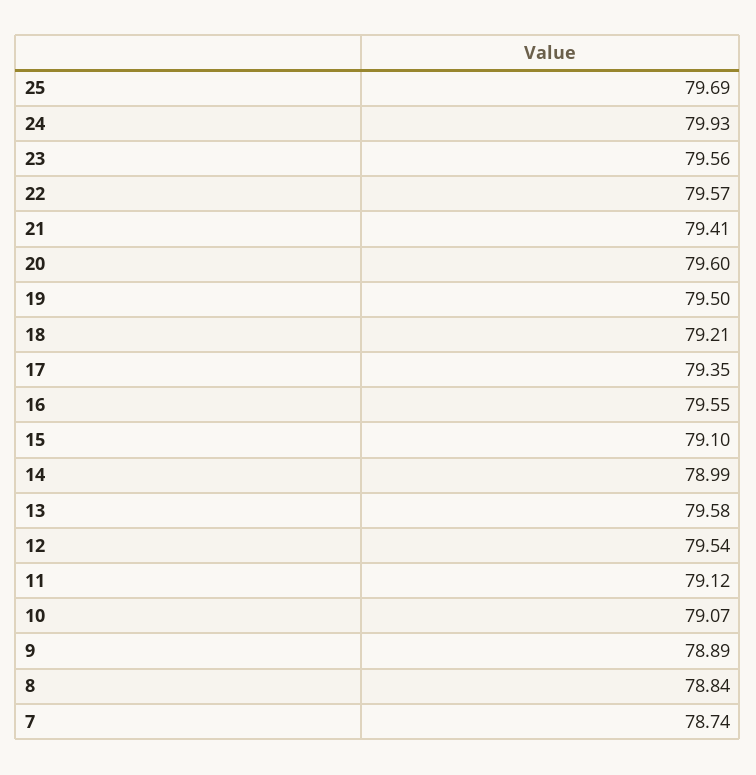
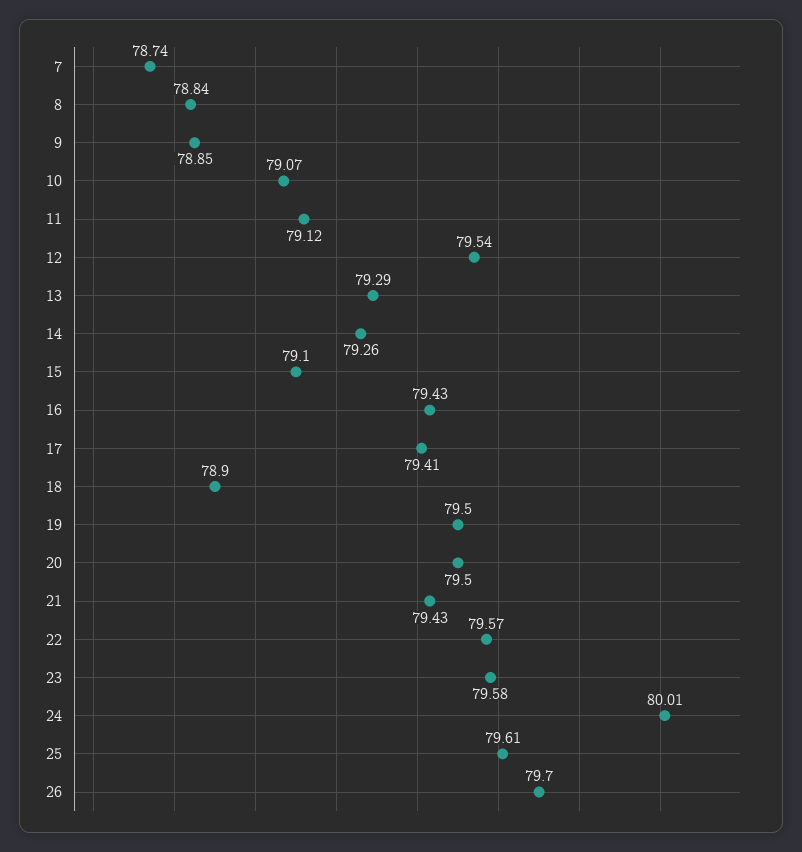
25: 79.69 -> 79.61
24: 79.93 -> 80.01
23: 79.56 -> 79.58
21: 79.41 -> 79.43
20: 79.6 -> 79.5
18: 79.21 -> 78.9
17: 79.35 -> 79.41
16: 79.55 -> 79.43
14: 78.99 -> 79.26
13: 79.58 -> 79.29
9: 78.89 -> 78.85
26: none -> 79.7

